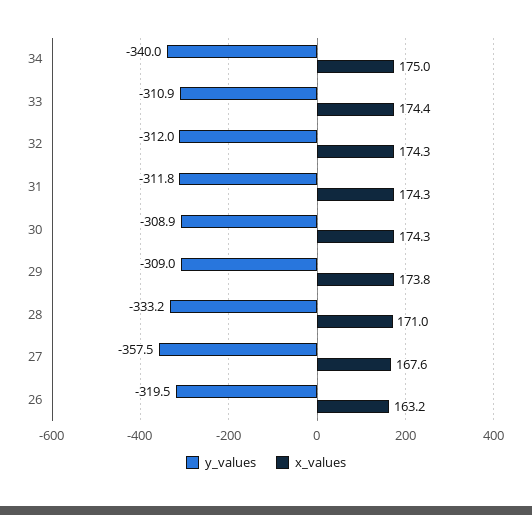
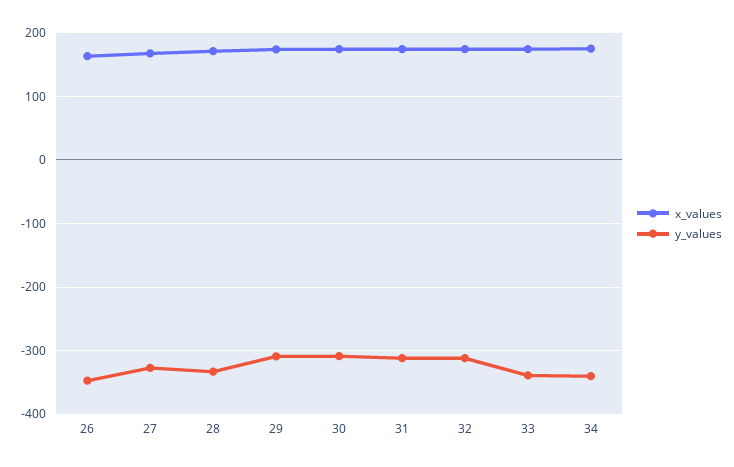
y_values, 33: -310.9 -> -340
y_values, 27: -357.5 -> -330
y_values, 26: -319.5 -> -350

